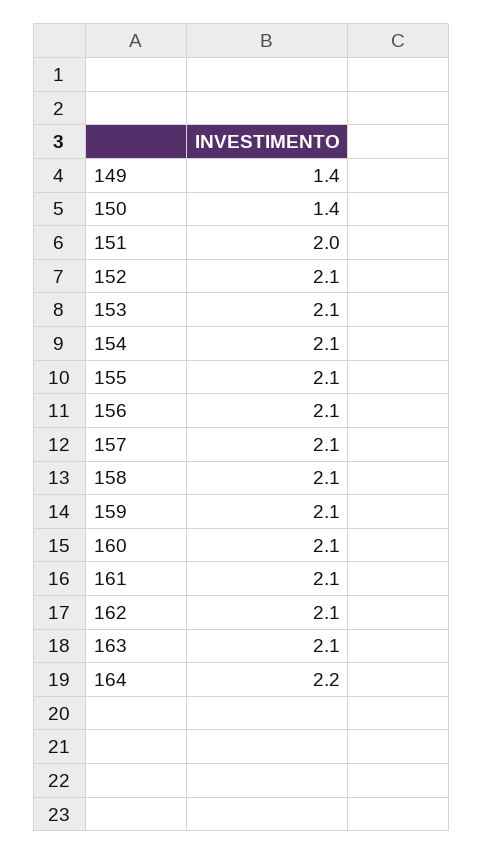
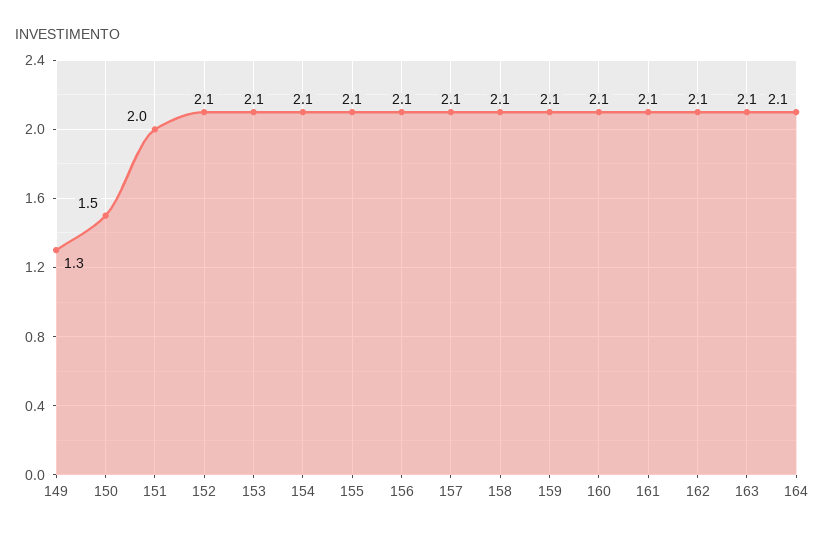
149: 1.4 -> 1.3
150: 1.4 -> 1.5
164: 2.2 -> 2.1

